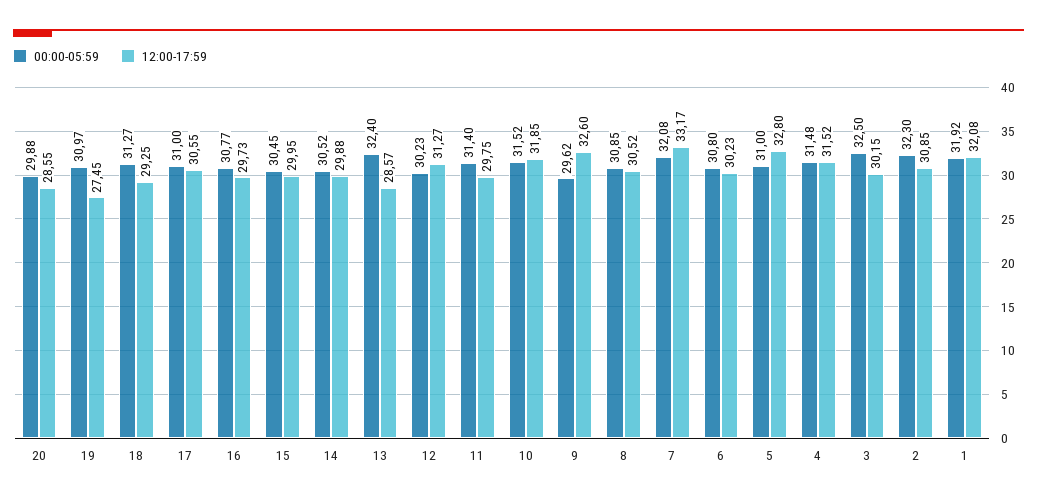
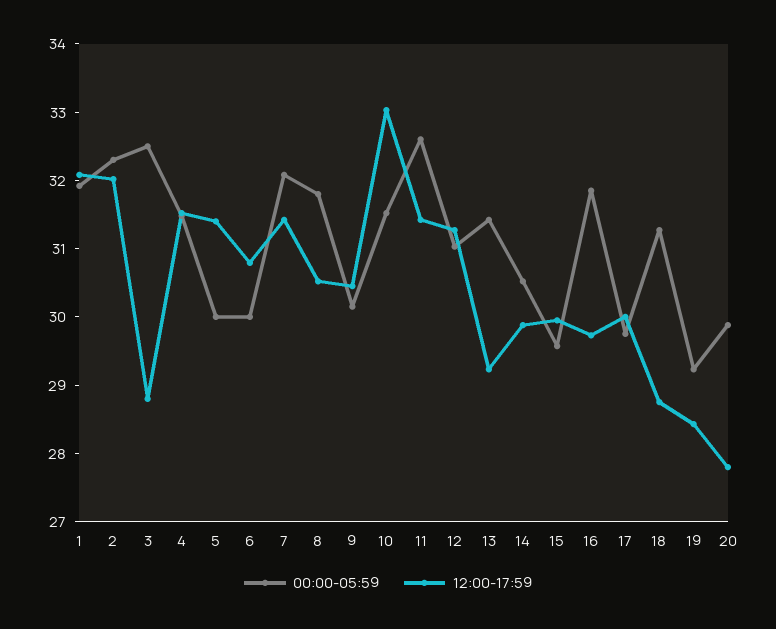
12:00-17:59, 20: 28.55 -> 27.8
00:00-05:59, 19: 30.97 -> 29.2
12:00-17:59, 19: 27.45 -> 28.4
12:00-17:59, 18: 29.25 -> 28.8
00:00-05:59, 17: 31 -> 29.8
12:00-17:59, 17: 30.55 -> 30
00:00-05:59, 16: 30.77 -> 31.8
00:00-05:59, 15: 30.45 -> 29.6
00:00-05:59, 13: 32.4 -> 31.4
12:00-17:59, 13: 28.57 -> 29.2
00:00-05:59, 12: 30.23 -> 31
00:00-05:59, 11: 31.4 -> 32.6
12:00-17:59, 11: 29.75 -> 31.4
12:00-17:59, 10: 31.85 -> 33
00:00-05:59, 9: 29.62 -> 30.2
12:00-17:59, 9: 32.6 -> 30.4
00:00-05:59, 8: 30.85 -> 31.8
12:00-17:59, 7: 33.17 -> 31.4
00:00-05:59, 6: 30.8 -> 30
12:00-17:59, 6: 30.23 -> 30.8
00:00-05:59, 5: 31 -> 30
12:00-17:59, 5: 32.8 -> 31.4
12:00-17:59, 3: 30.15 -> 28.8
12:00-17:59, 2: 30.85 -> 32

